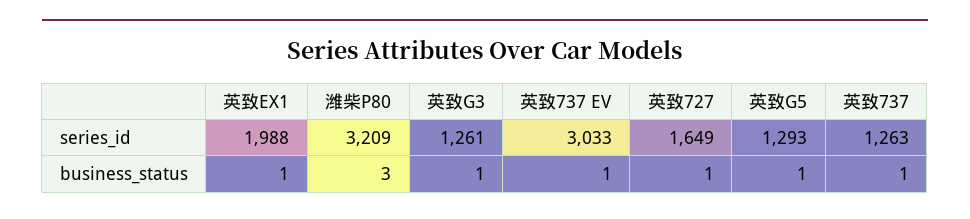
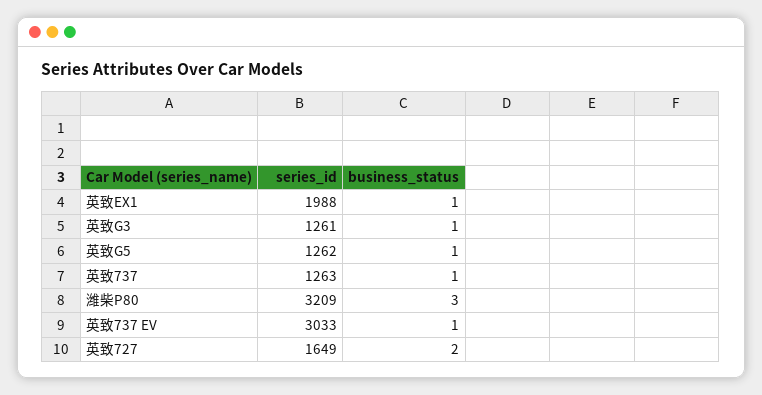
英致G5, series_id: 1293 -> 1262
英致727, business_status: 1 -> 2

